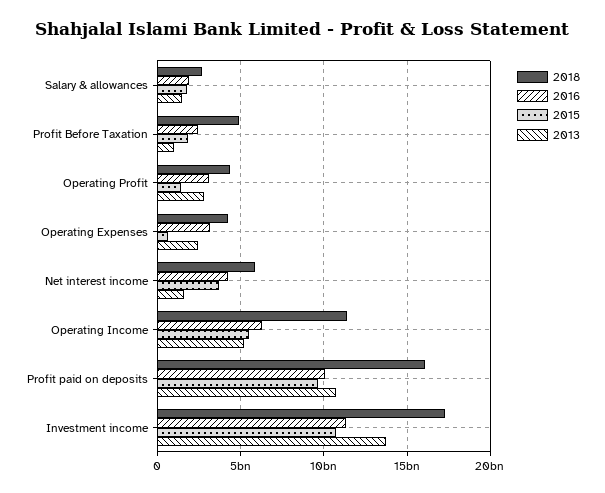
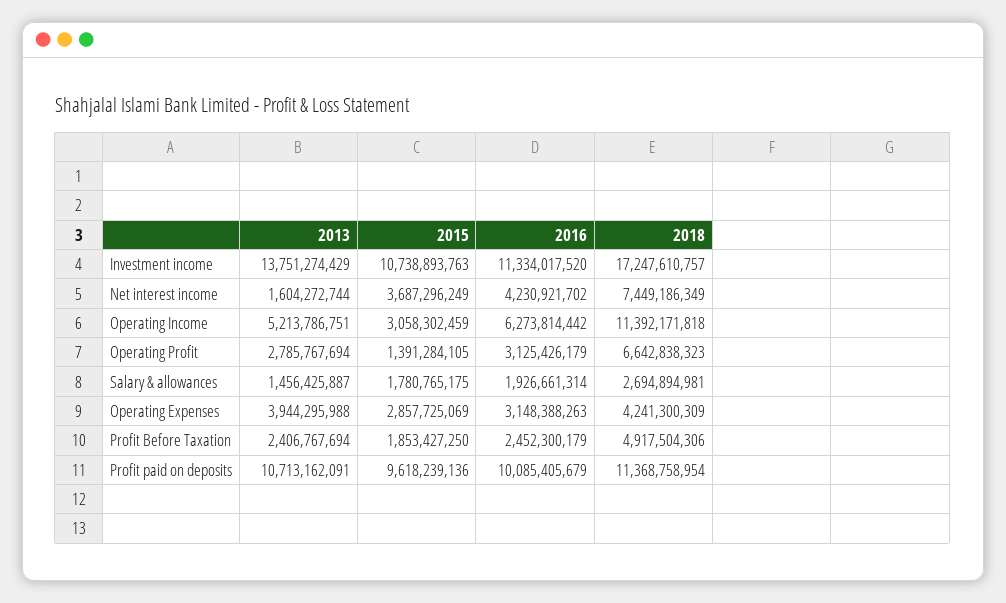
2013, Profit Before Taxation: 1000000000 -> 2406767694
2018, Operating Profit: 4500000000 -> 6642838323
2015, Operating Expenses: 500000000 -> 2857725069
2013, Operating Expenses: 2500000000 -> 3944295988
2018, Net interest income: 6000000000 -> 7449186349
2015, Operating Income: 5500000000 -> 3058302459
2018, Profit paid on deposits: 16000000000 -> 11368758954

